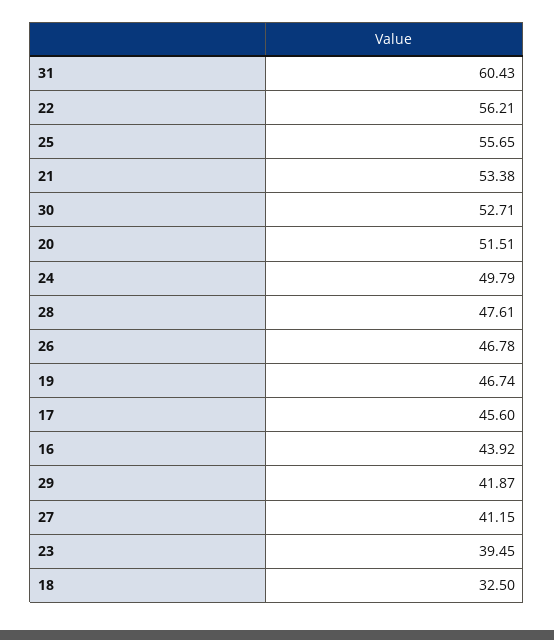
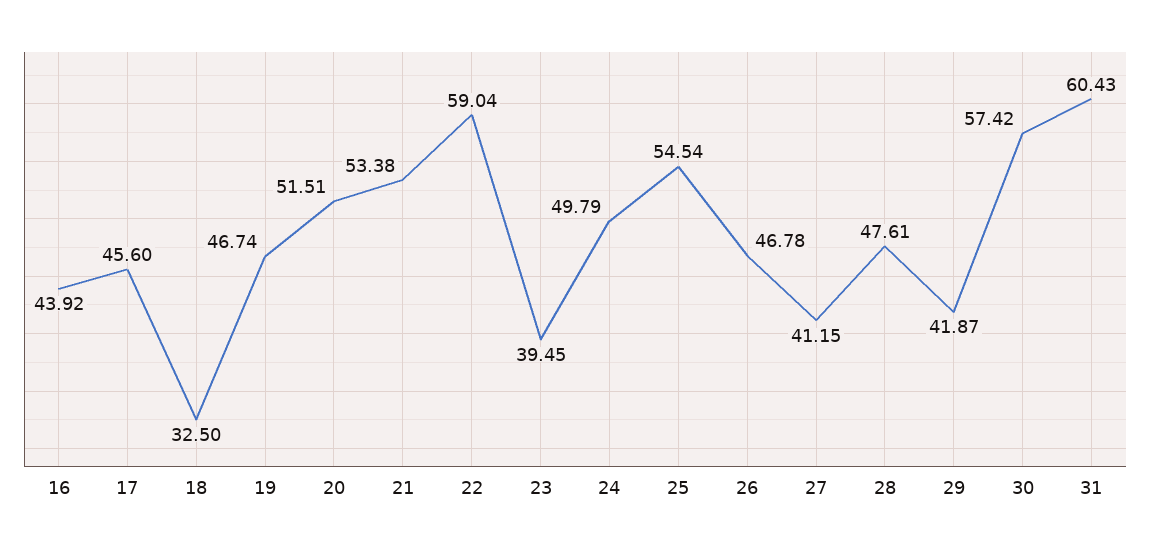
22: 56.21 -> 59.04
25: 55.65 -> 54.54
30: 52.71 -> 57.42

